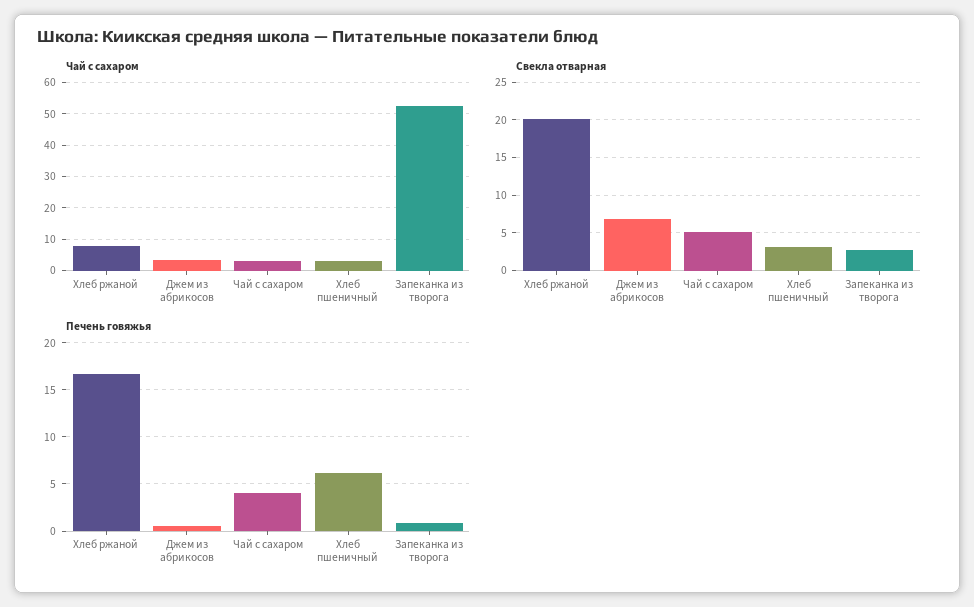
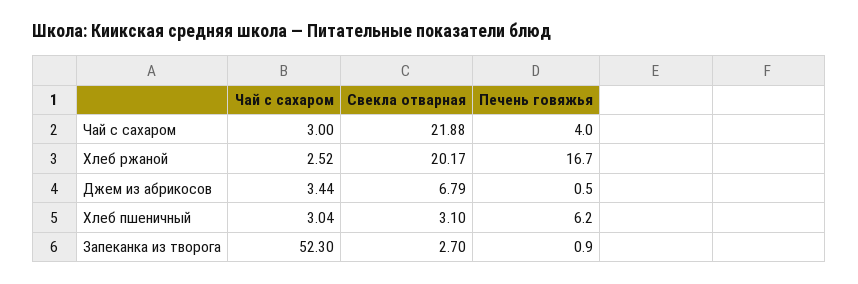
Чай с сахаром, Хлеб ржаной: 8 -> 2.52
Свекла отварная, Чай с сахаром: 5 -> 21.88

